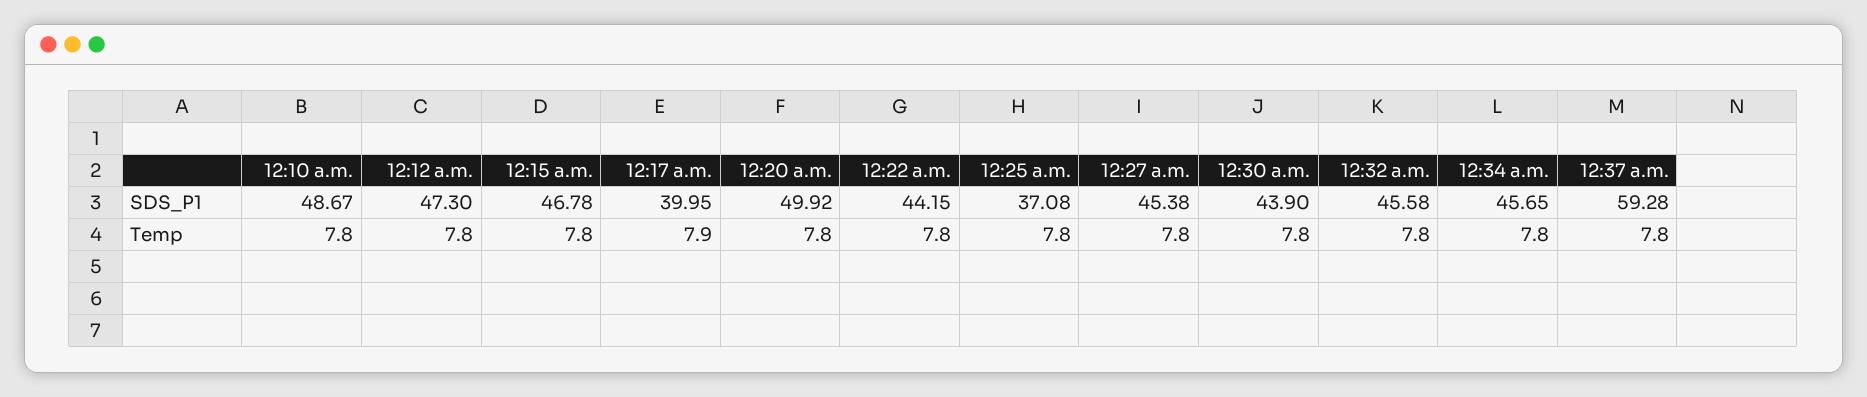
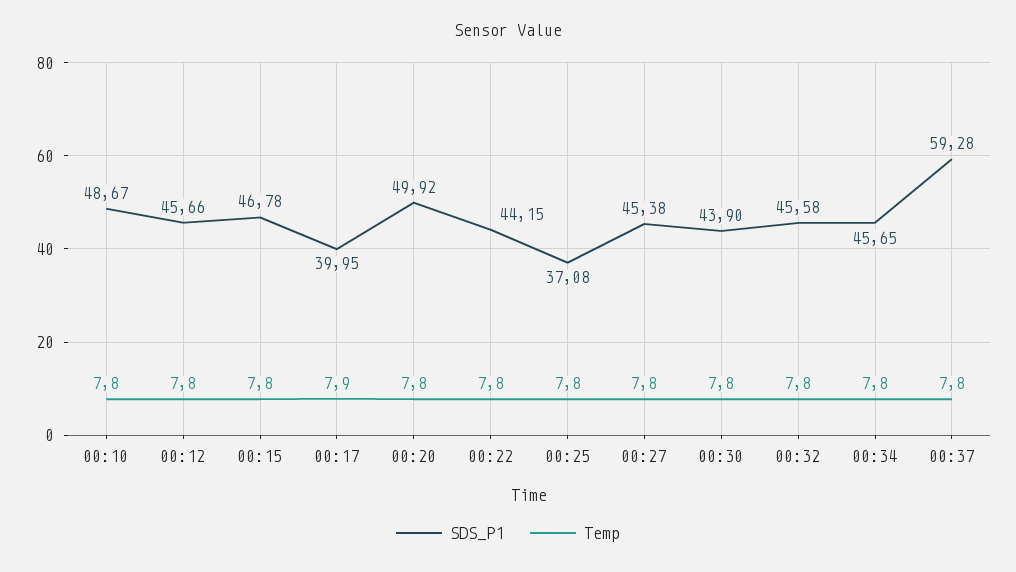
SDS_P1, 12:12 a.m.: 47.3 -> 45.66

